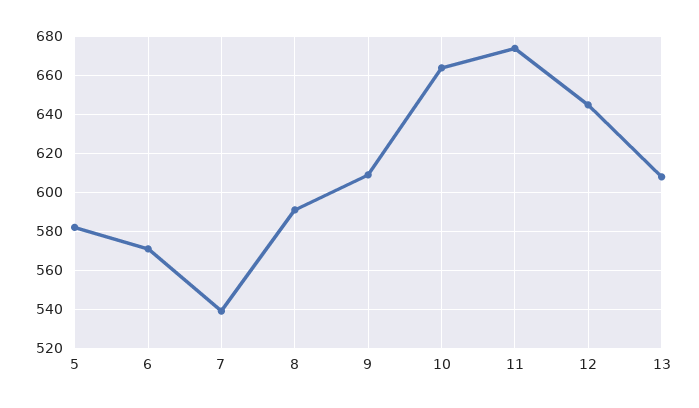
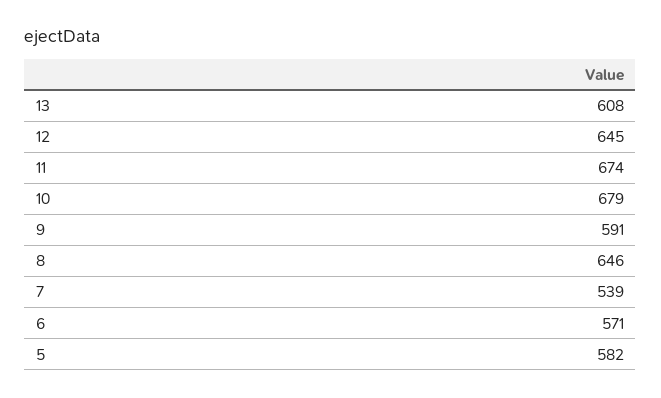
8: 590 -> 646
9: 610 -> 591
10: 665 -> 679

